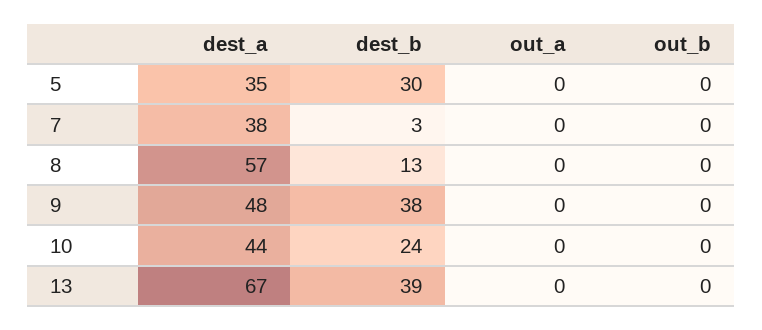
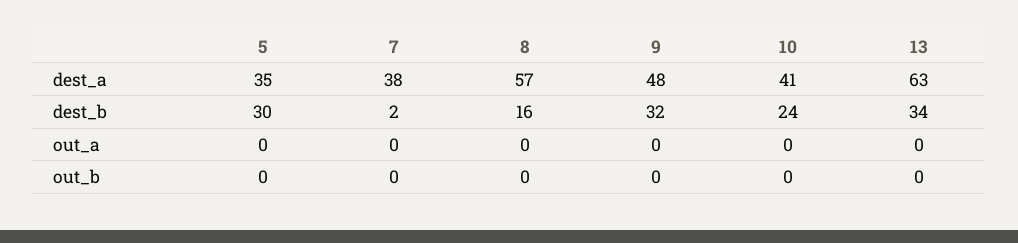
dest_b, 7: 3 -> 2
dest_b, 8: 13 -> 16
dest_b, 9: 38 -> 32
dest_a, 10: 44 -> 41
dest_a, 13: 67 -> 63
dest_b, 13: 39 -> 34

